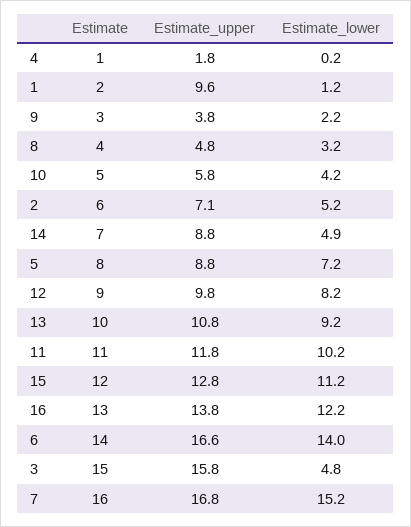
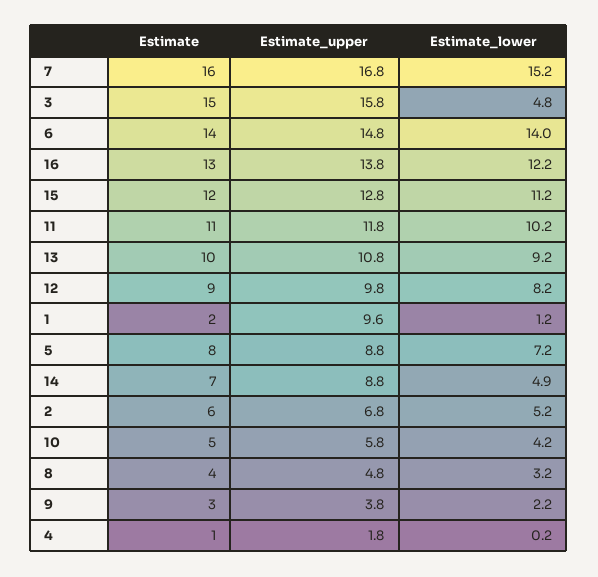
Estimate_upper, 2: 7.1 -> 6.8
Estimate_upper, 6: 16.6 -> 14.8

